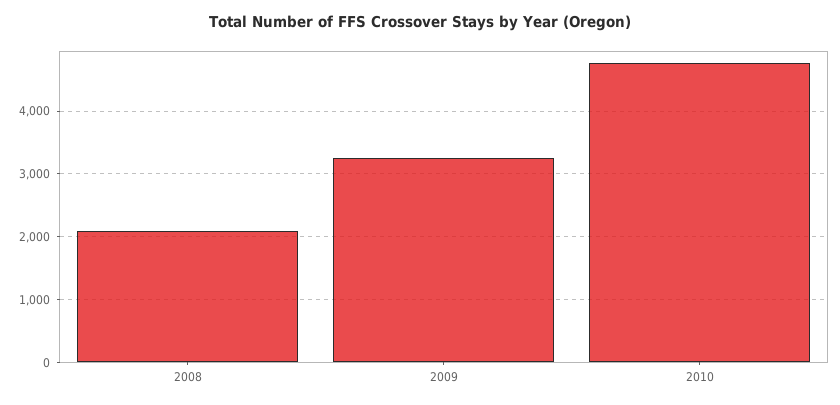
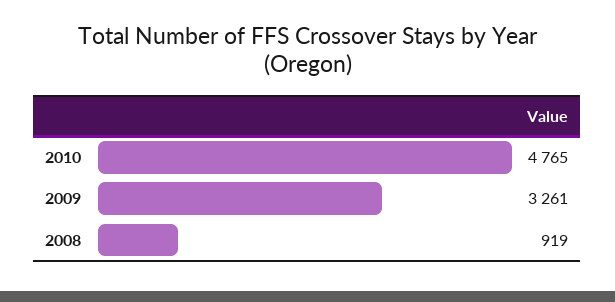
2008: 2100 -> 919

